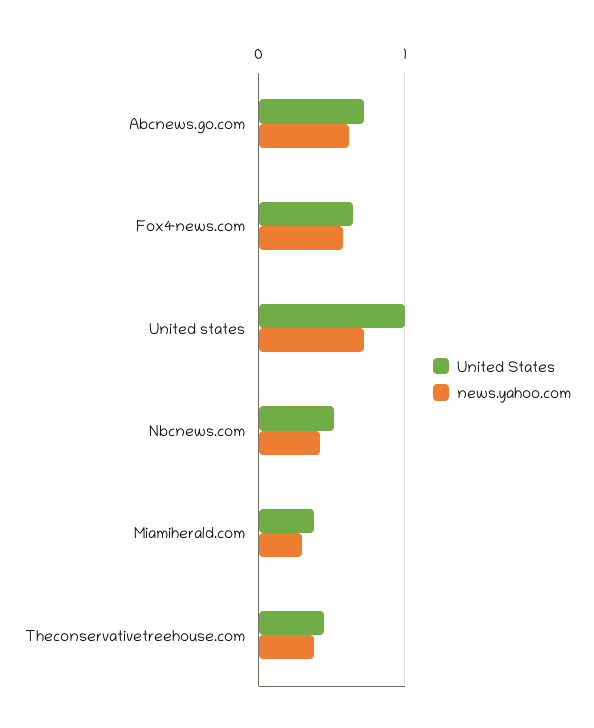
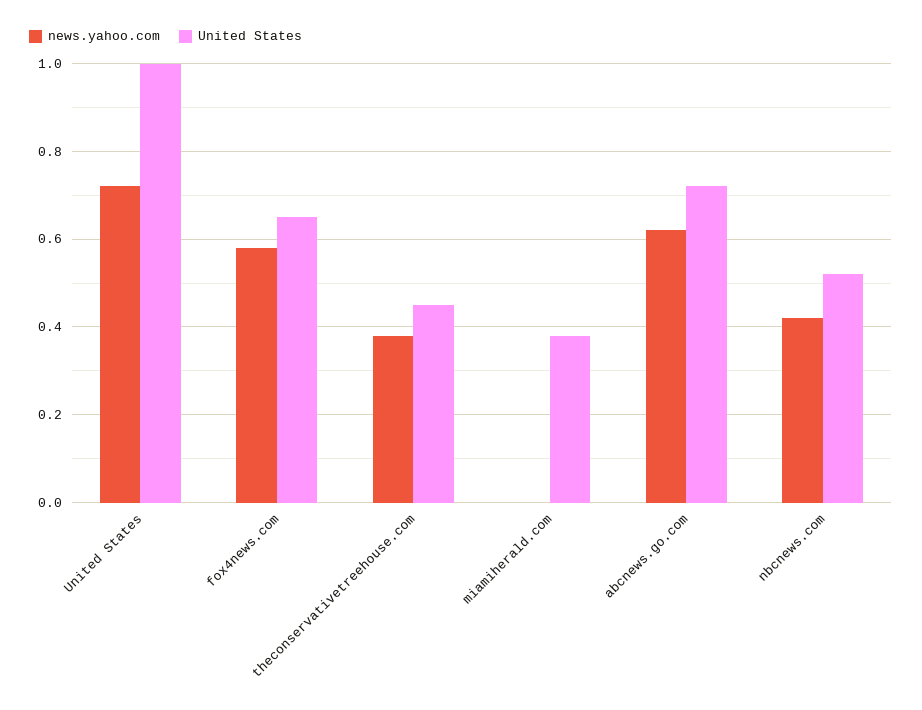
news.yahoo.com, Miamiherald.com: 0.3 -> 0

